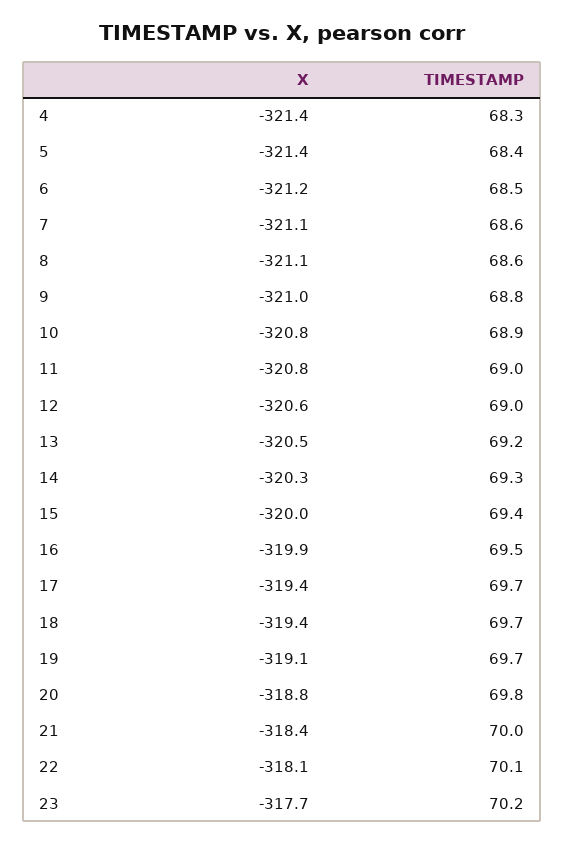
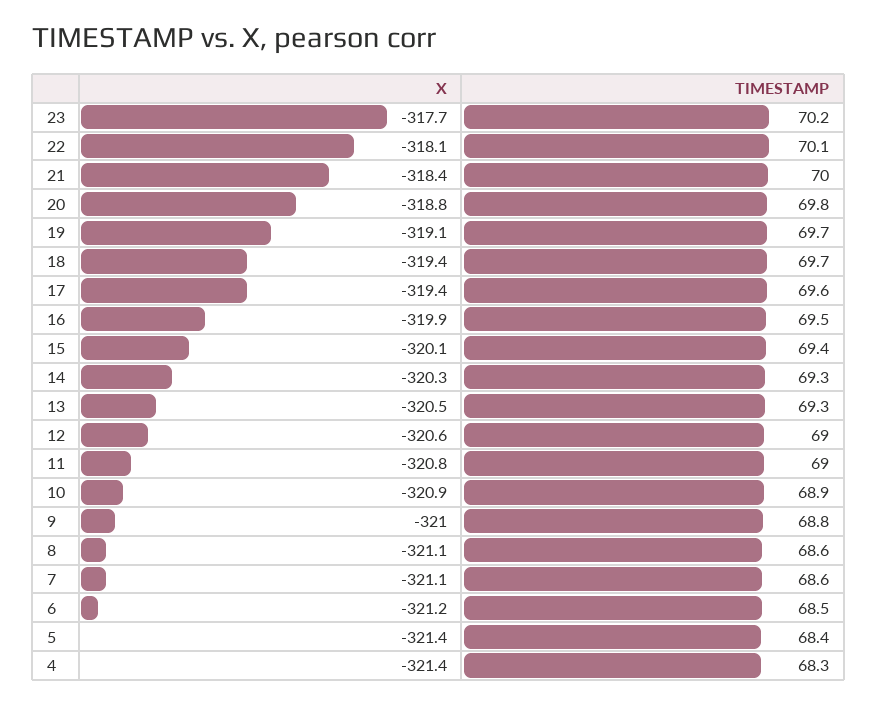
X, 10: -320.8 -> -320.9
TIMESTAMP, 13: 69.2 -> 69.3
X, 15: -320 -> -320.1
TIMESTAMP, 17: 69.7 -> 69.6

